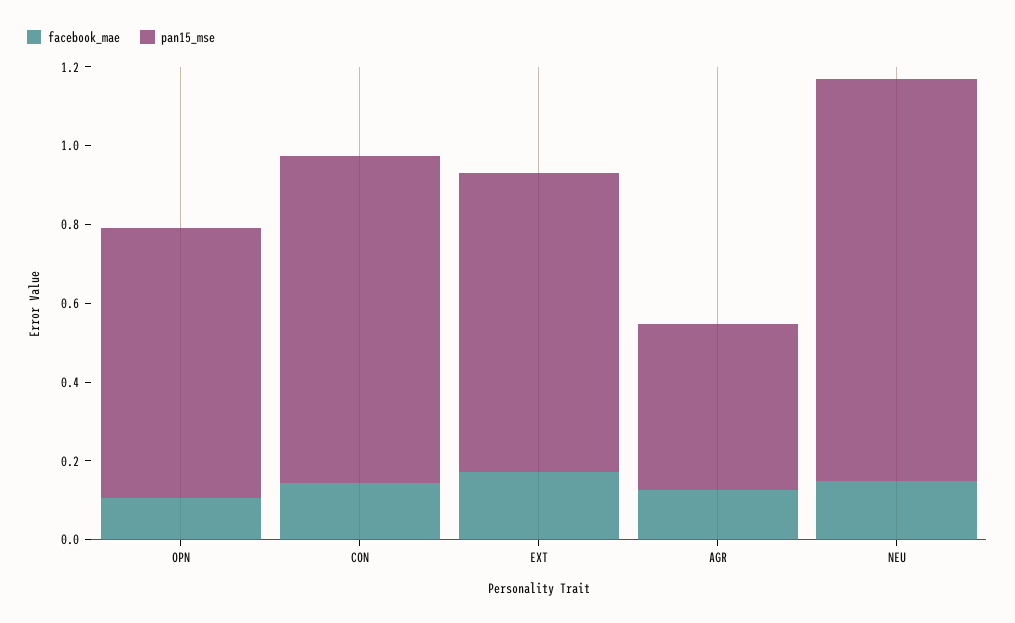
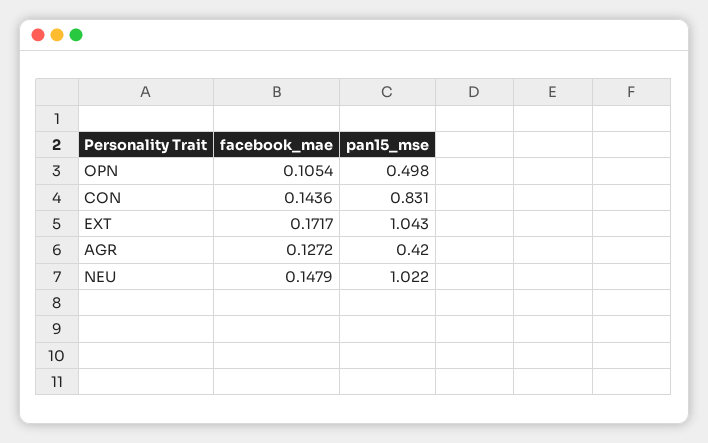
pan15_mse, OPN: 0.7 -> 0.498
pan15_mse, EXT: 0.75 -> 1.043

